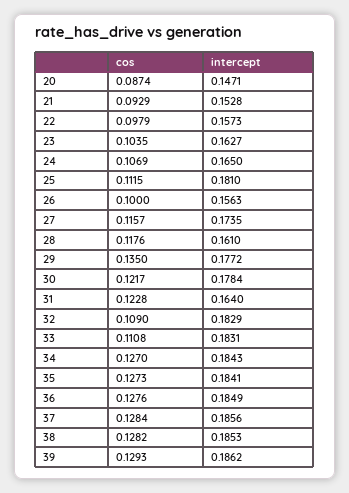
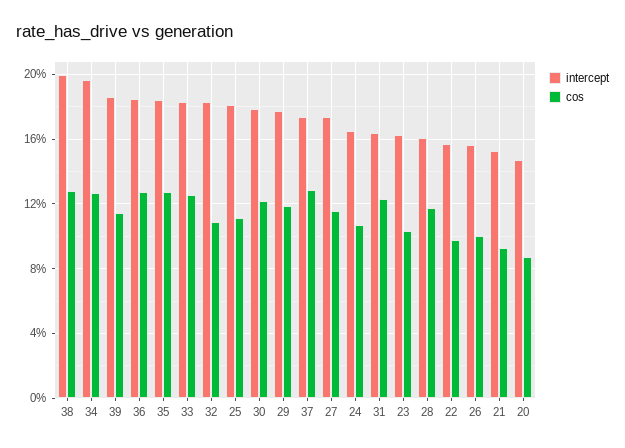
cos, 29: 0.135 -> 0.12
cos, 33: 0.1108 -> 0.125
intercept, 34: 0.1843 -> 0.195
intercept, 37: 0.1856 -> 0.175
intercept, 38: 0.1853 -> 0.2
cos, 39: 0.1293 -> 0.115

